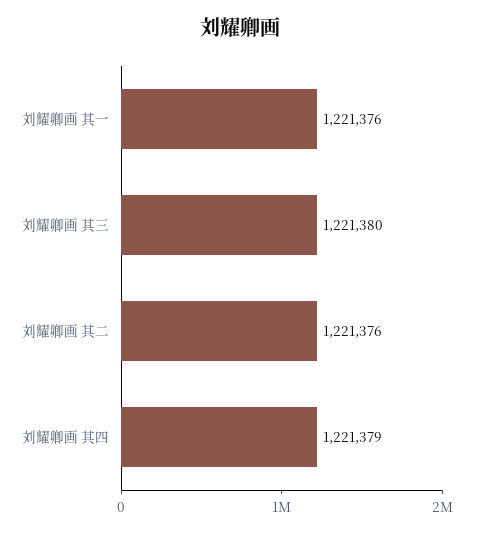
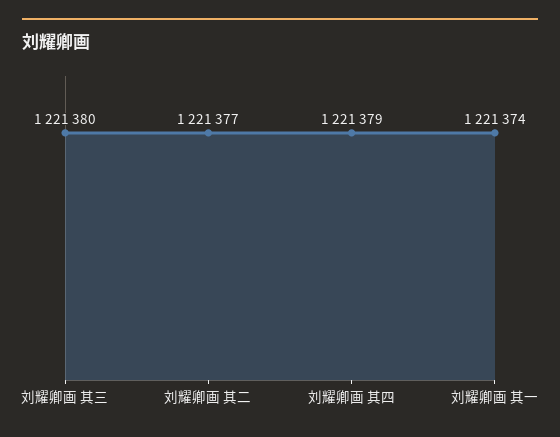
刘耀卿画 其一: 1221376 -> 1221374
刘耀卿画 其二: 1221376 -> 1221377

